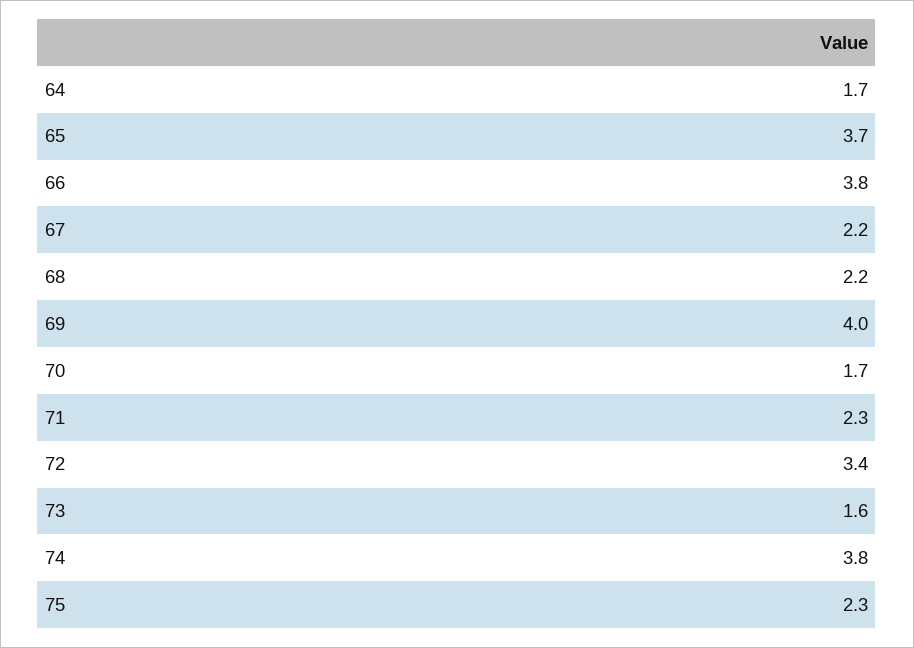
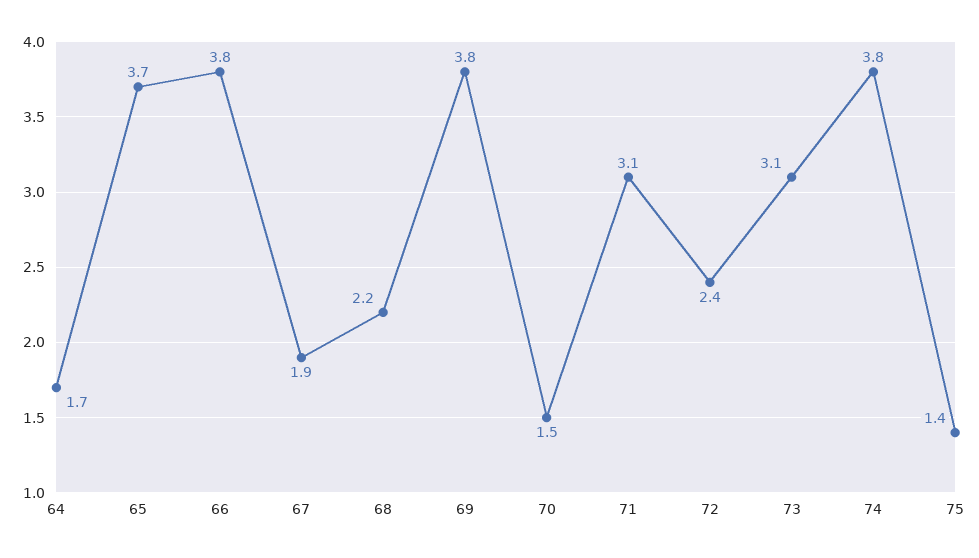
67: 2.2 -> 1.9
69: 4 -> 3.8
70: 1.7 -> 1.5
71: 2.3 -> 3.1
72: 3.4 -> 2.4
73: 1.6 -> 3.1
75: 2.3 -> 1.4

